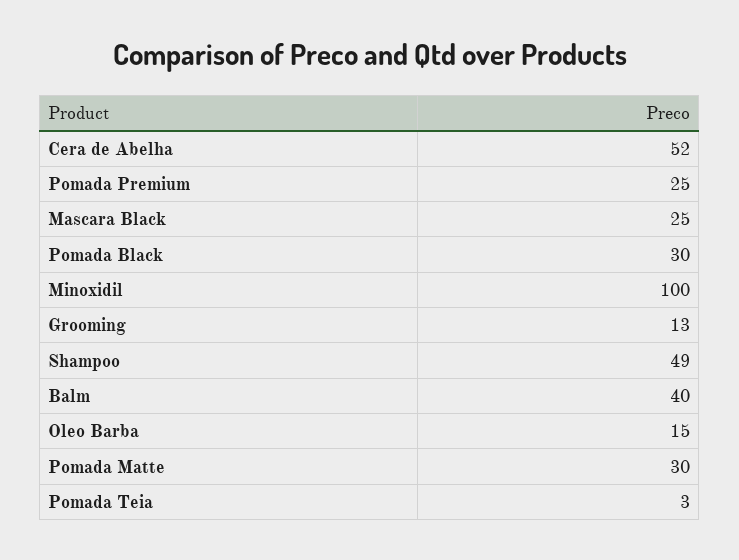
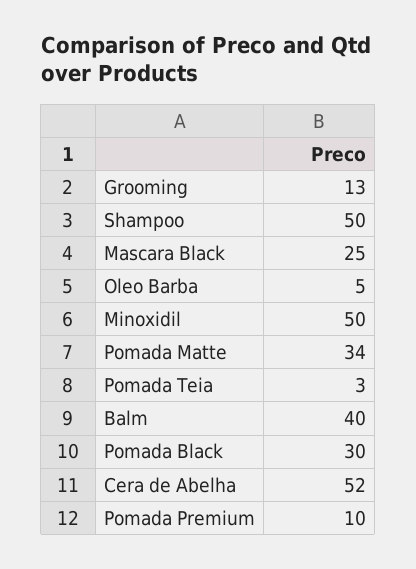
Pomada Premium: 25 -> 10
Minoxidil: 100 -> 50
Shampoo: 49 -> 50
Oleo Barba: 15 -> 5
Pomada Matte: 30 -> 34

